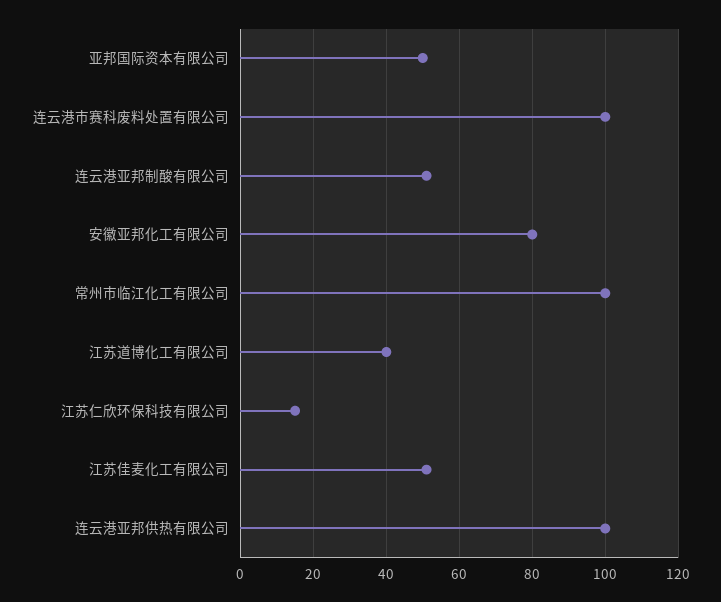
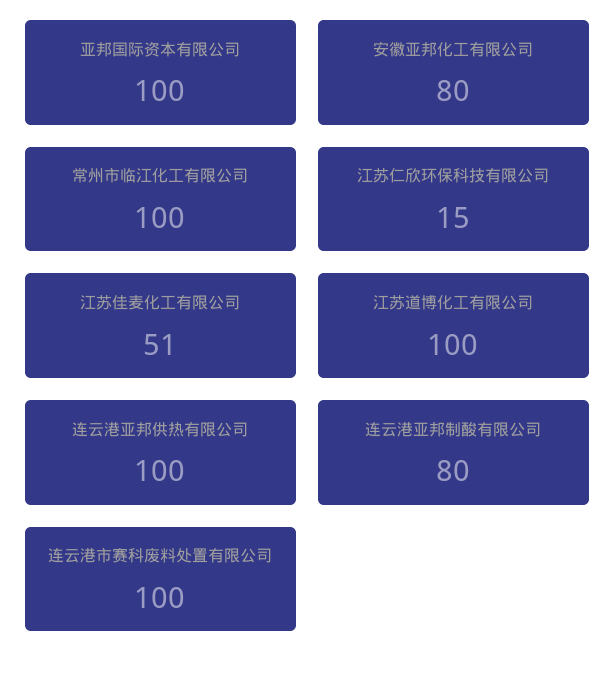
亚邦国际资本有限公司: 50 -> 100
连云港亚邦制酸有限公司: 50 -> 80
江苏道博化工有限公司: 40 -> 100

